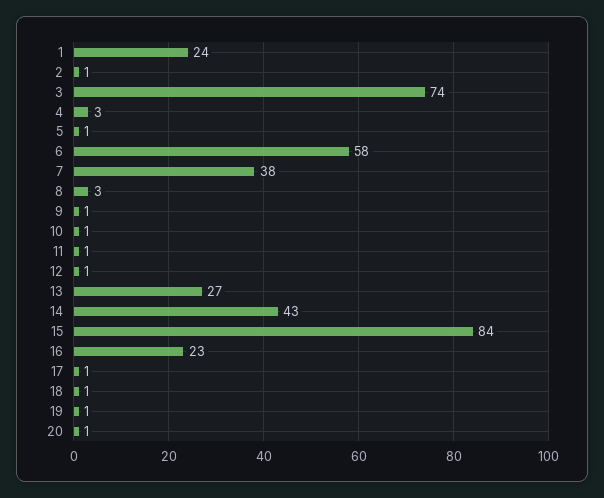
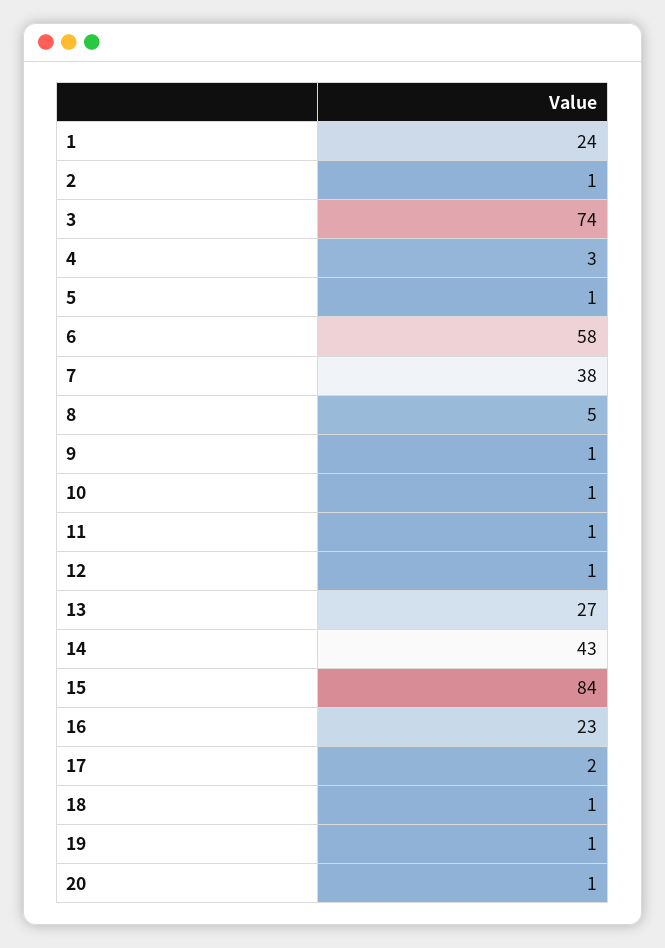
8: 3 -> 5
17: 1 -> 2

